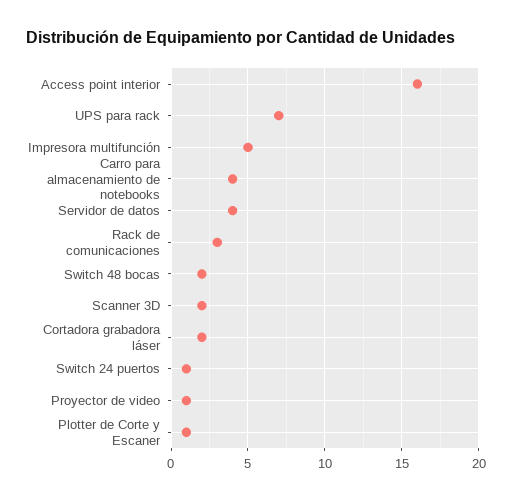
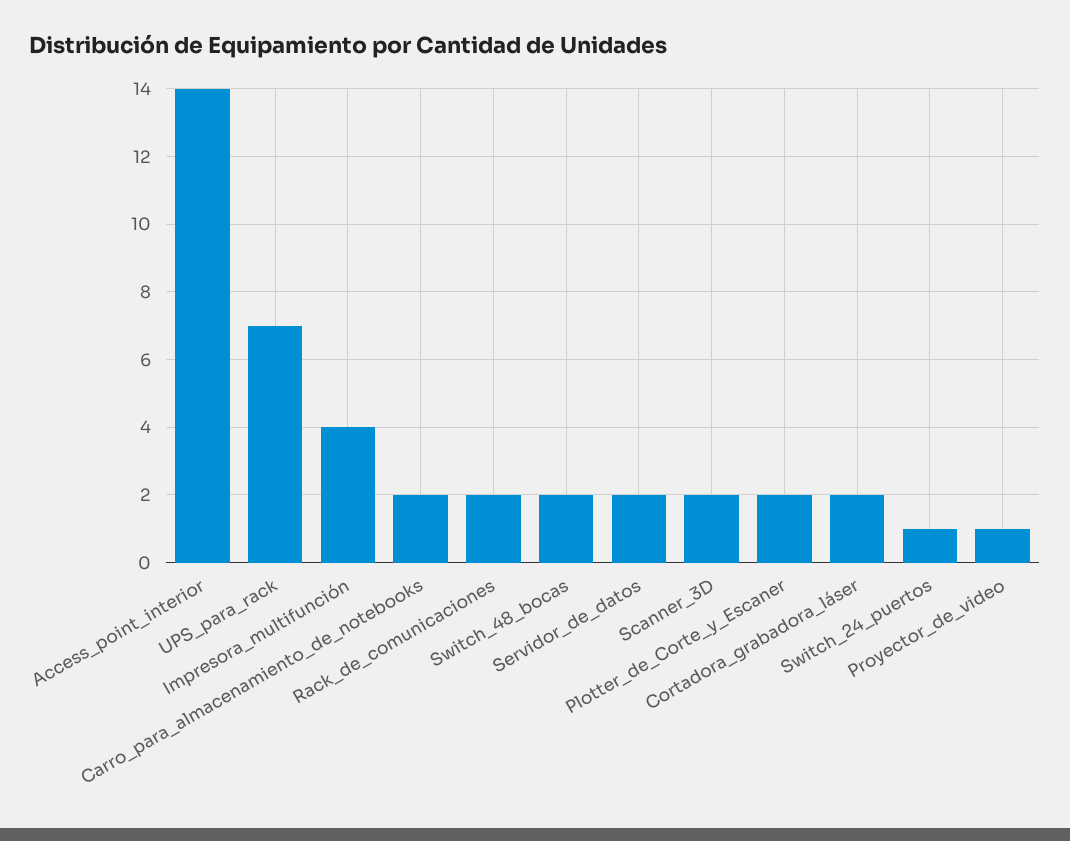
Access point interior: 16 -> 14
Impresora multifunción: 5 -> 4
Carro para almacenamiento de notebooks: 4 -> 2
Servidor de datos: 4 -> 2
Rack de comunicaciones: 3 -> 2
Plotter de Corte y Escaner: 1 -> 2

